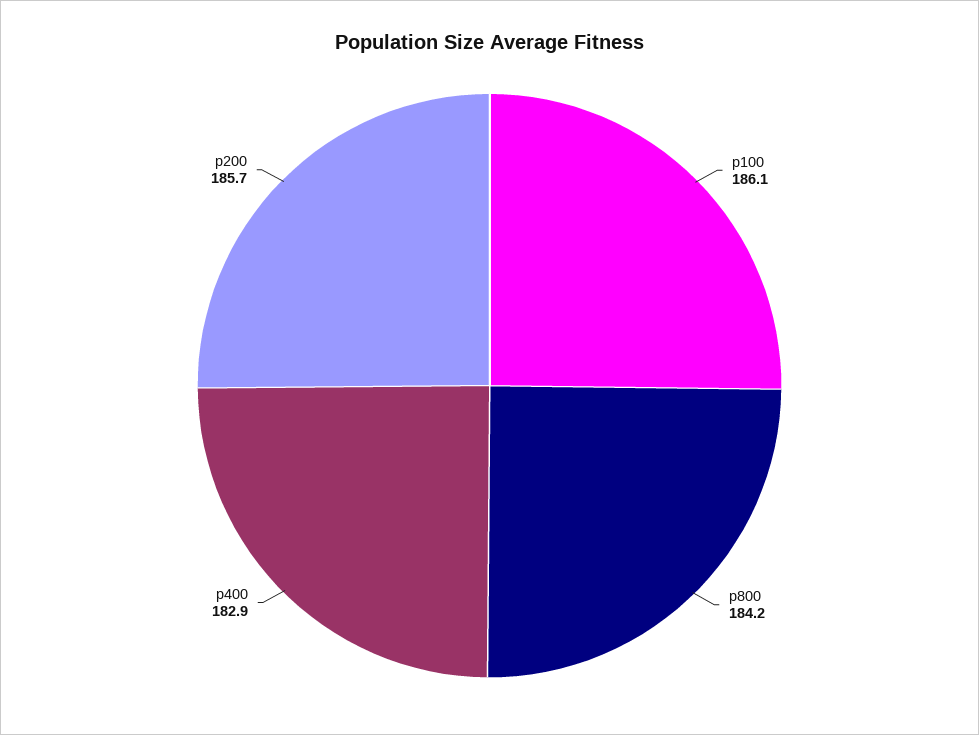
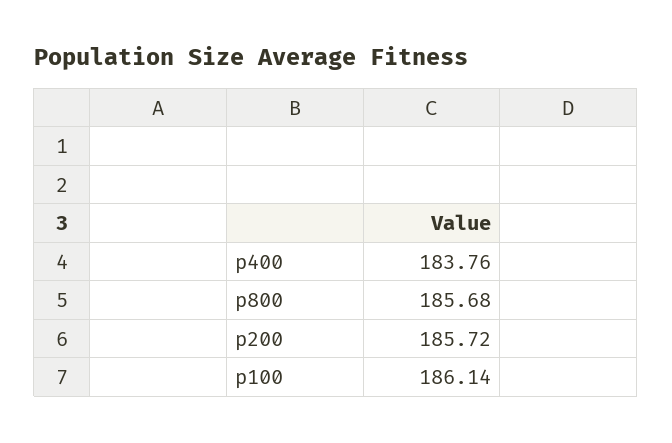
p800: 184.2 -> 185.68
p400: 182.9 -> 183.76

